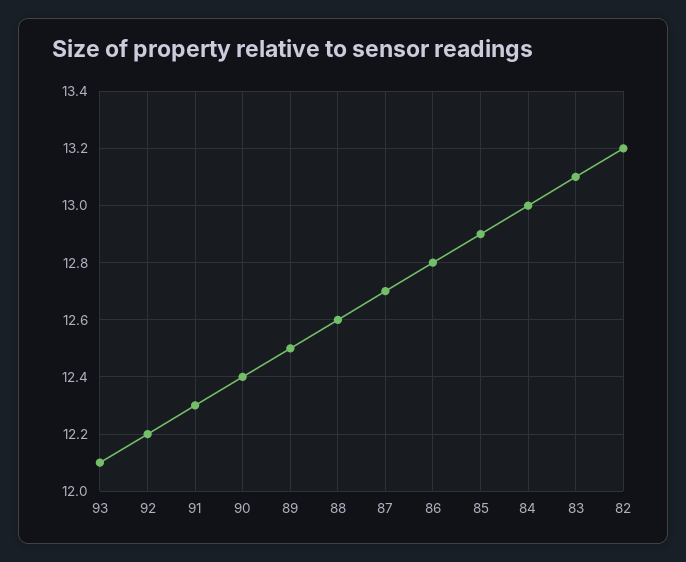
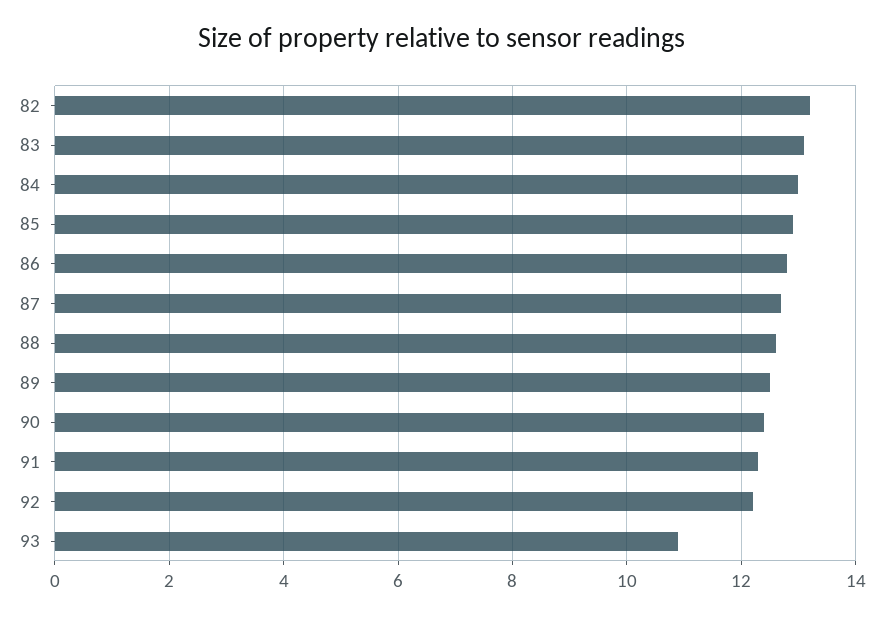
93: 12.1 -> 11

